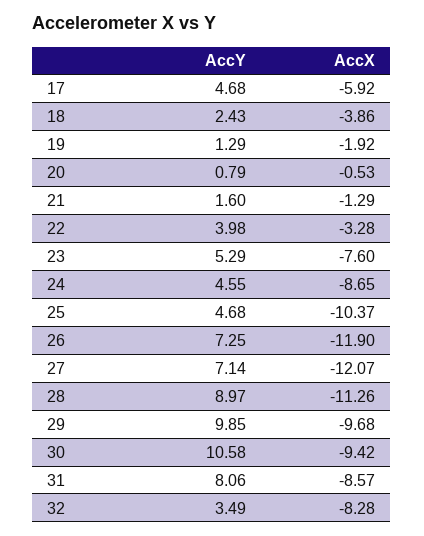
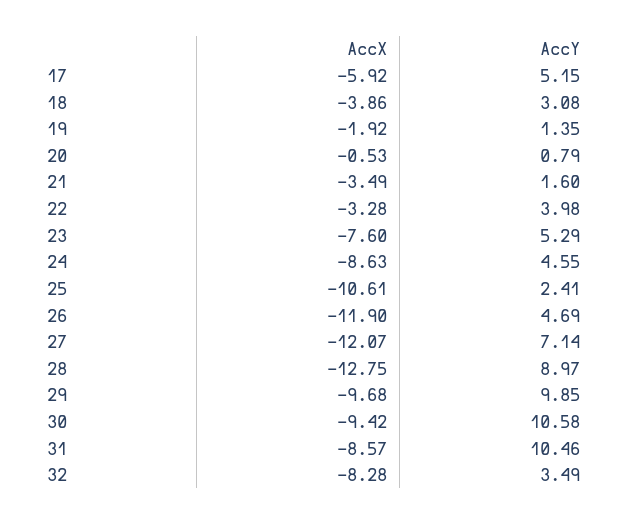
AccY, 17: 4.68 -> 5.15
AccY, 18: 2.43 -> 3.08
AccY, 19: 1.29 -> 1.35
AccX, 21: -1.29 -> -3.49
AccX, 24: -8.65 -> -8.63
AccY, 25: 4.68 -> 2.41
AccX, 25: -10.37 -> -10.61
AccY, 26: 7.25 -> 4.69
AccX, 28: -11.26 -> -12.75
AccY, 31: 8.06 -> 10.46

